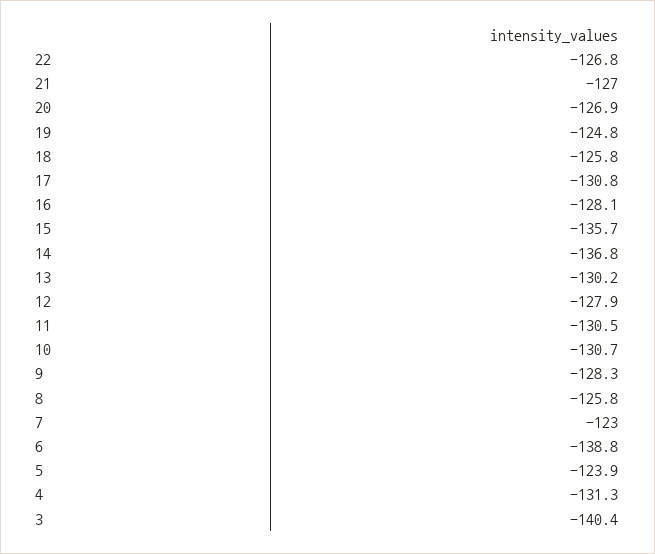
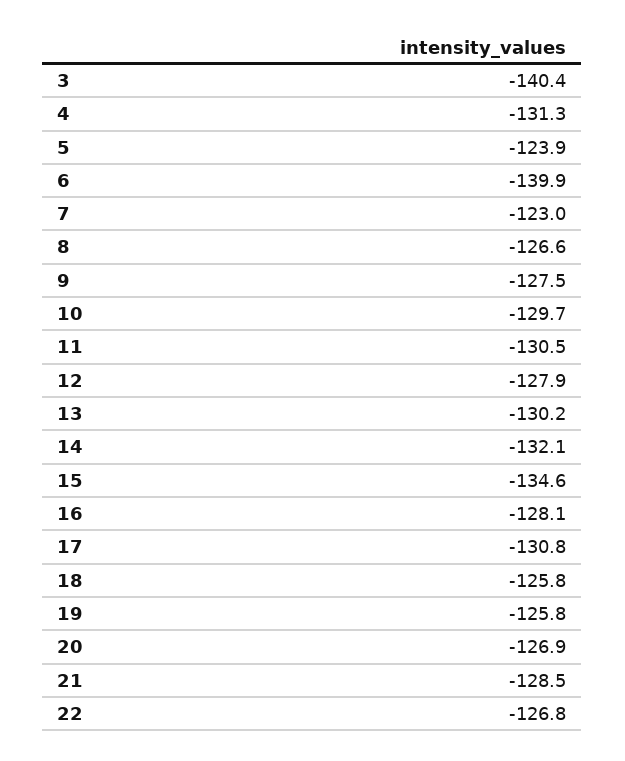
21: -127 -> -128.5
19: -124.8 -> -125.8
15: -135.7 -> -134.6
14: -136.8 -> -132.1
10: -130.7 -> -129.7
9: -128.3 -> -127.5
8: -125.8 -> -126.6
6: -138.8 -> -139.9

